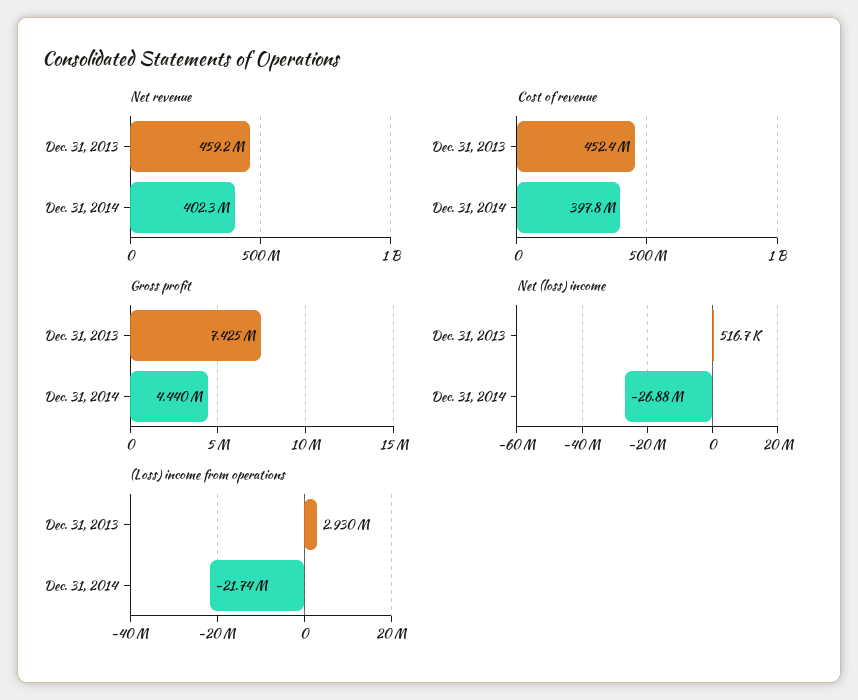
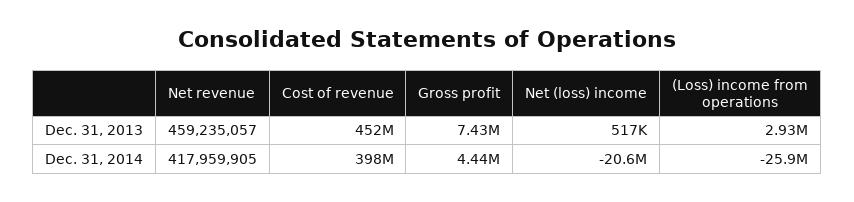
Net revenue, Dec. 31, 2014: 402300000 -> 417959905
Net (loss) income, Dec. 31, 2014: -26880000 -> -20600000
(Loss) income from operations, Dec. 31, 2014: -21740000 -> -25900000

